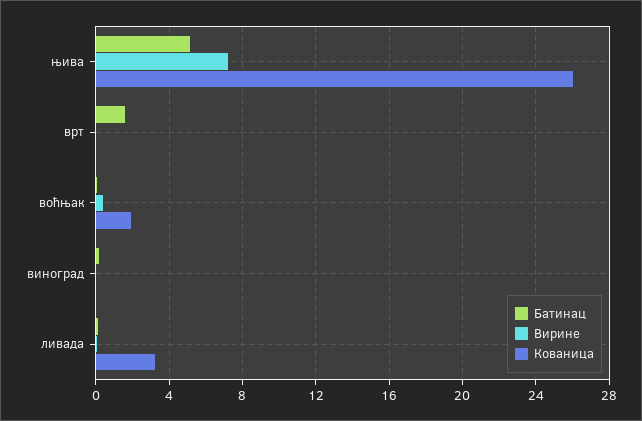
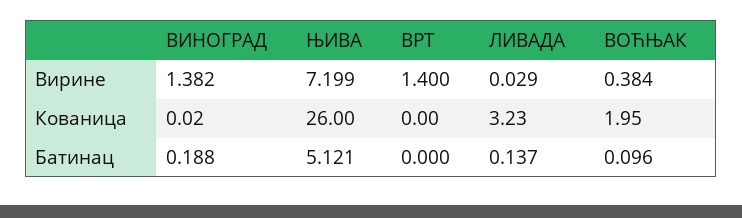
Батинац, врт: 1.5 -> 0
Вирине, врт: 0 -> 1.4
Вирине, виноград: 0 -> 1.382

